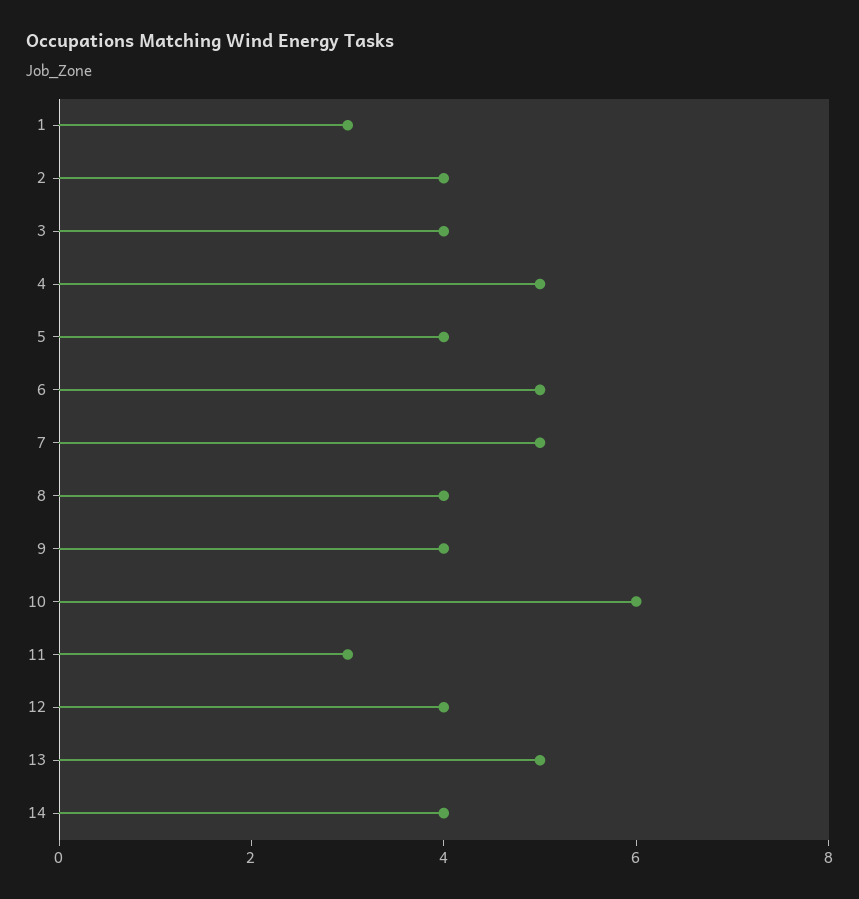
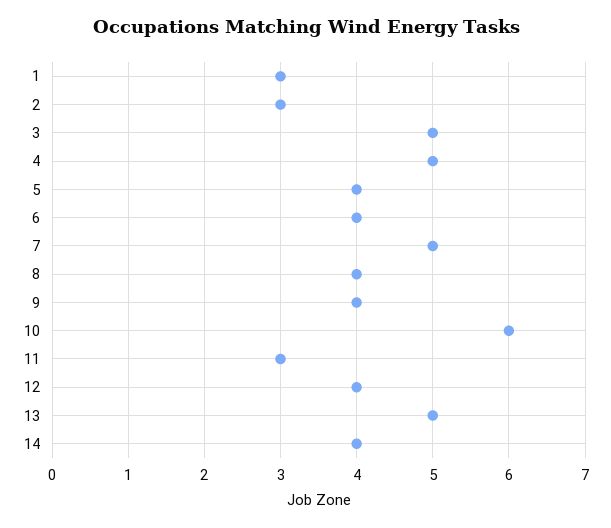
2: 4 -> 3
3: 4 -> 5
6: 5 -> 4

